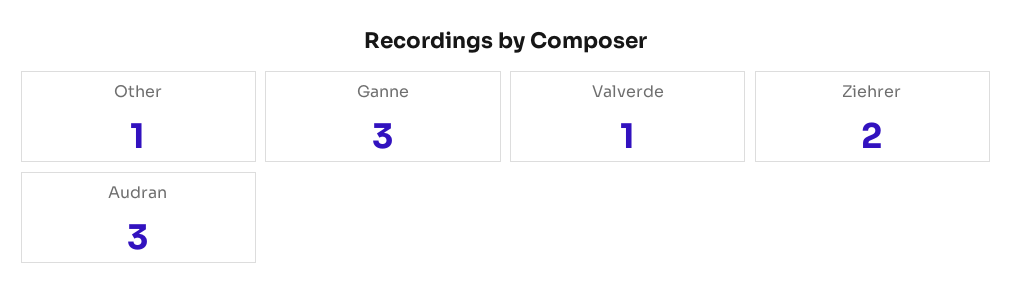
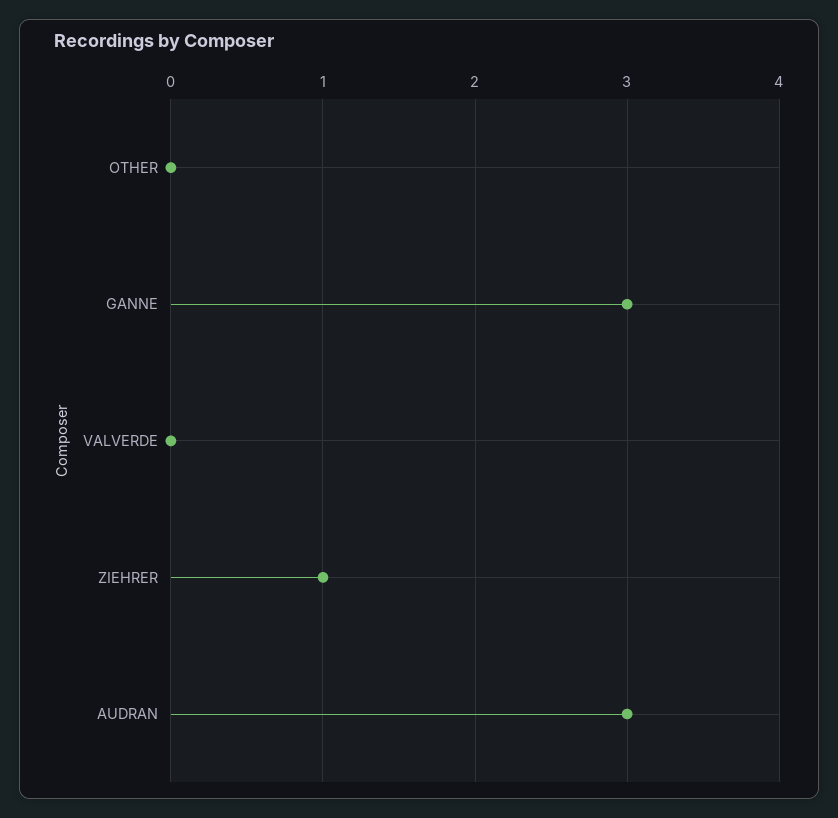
Other: 1 -> 0
Valverde: 1 -> 0
Ziehrer: 2 -> 1

